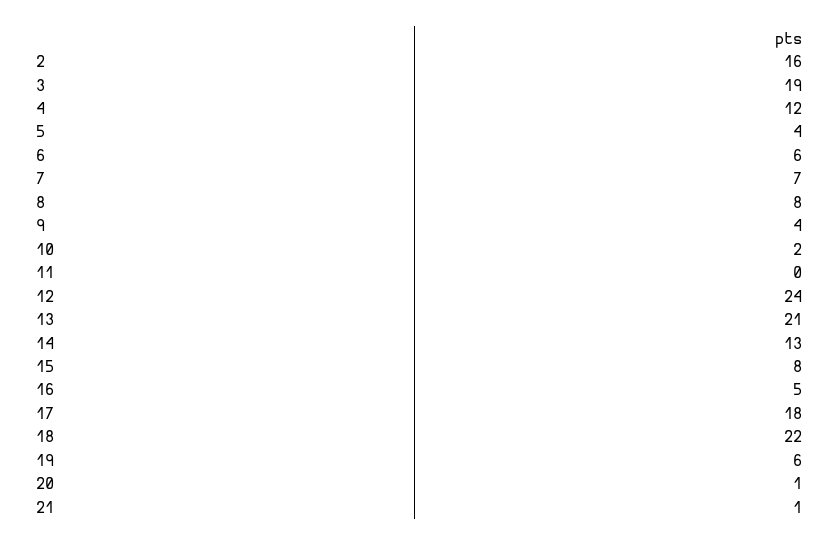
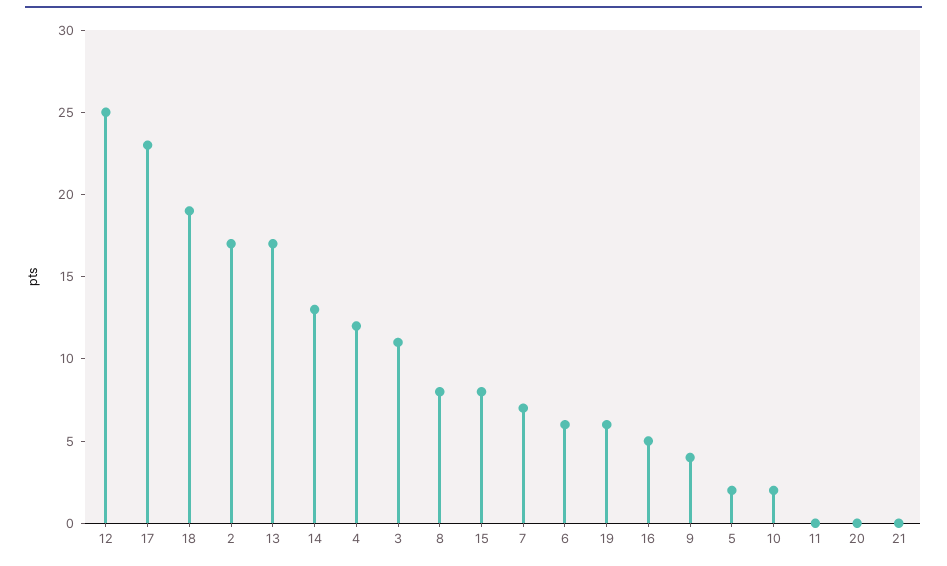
2: 16 -> 17
3: 19 -> 11
5: 4 -> 2
12: 24 -> 25
13: 21 -> 17
17: 18 -> 23
18: 22 -> 19
20: 1 -> 0
21: 1 -> 0

